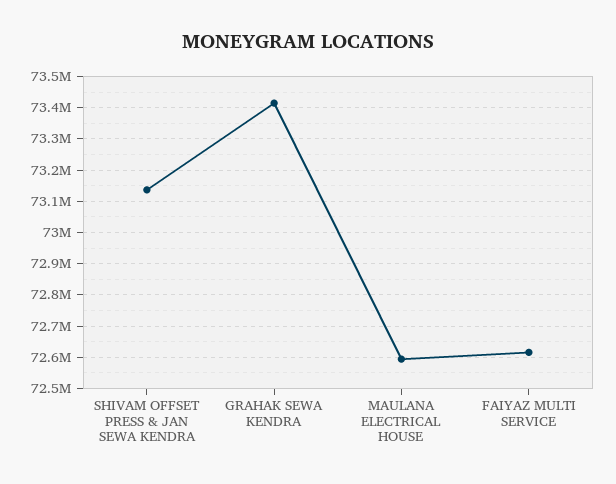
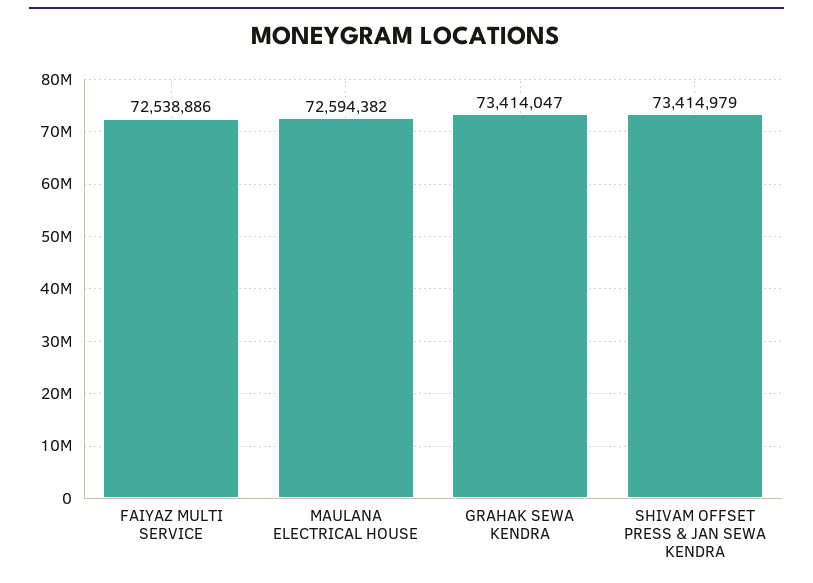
SHIVAM OFFSET PRESS & JAN SEWA KENDRA: 73140000 -> 73414979
FAIYAZ MULTI SERVICE: 72620000 -> 72538886

